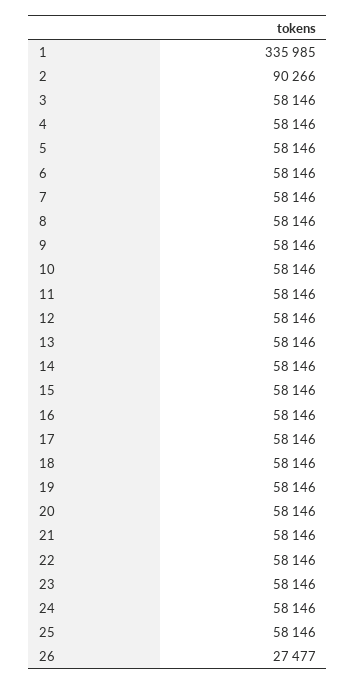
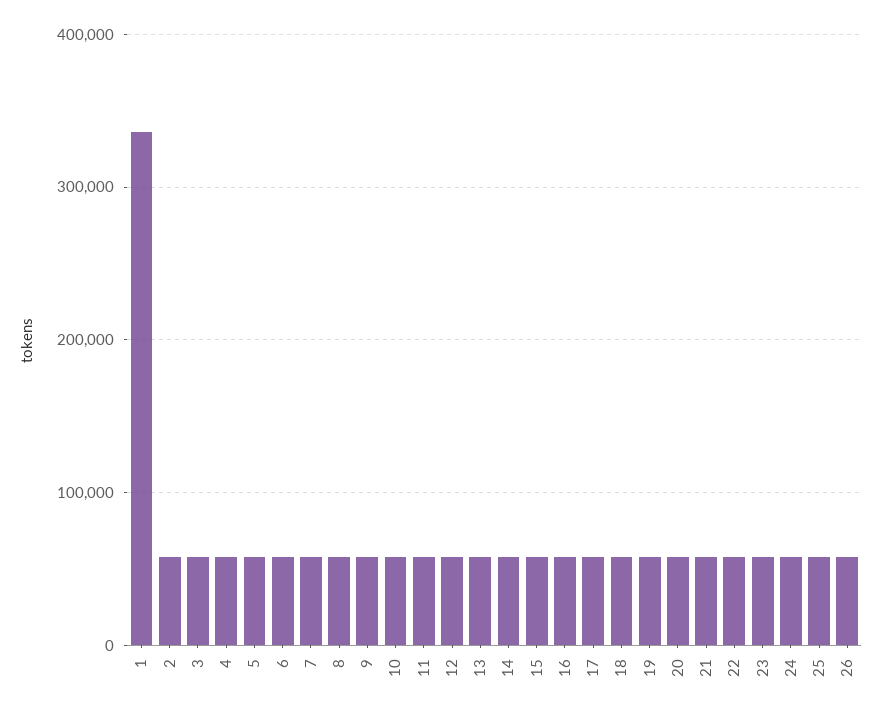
2: 90266 -> 60000
26: 27477 -> 60000

